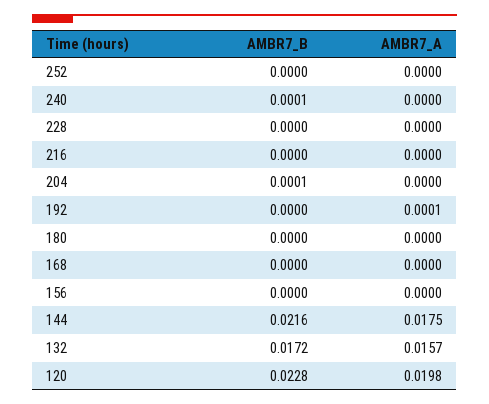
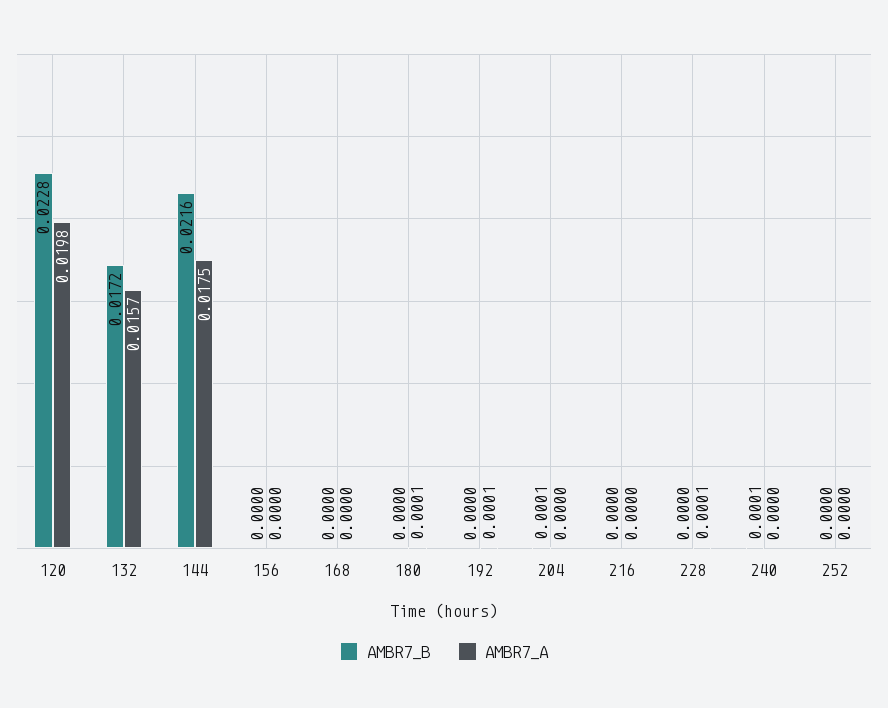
AMBR7_A, 228: 0 -> 0.0001
AMBR7_A, 180: 0 -> 0.0001

